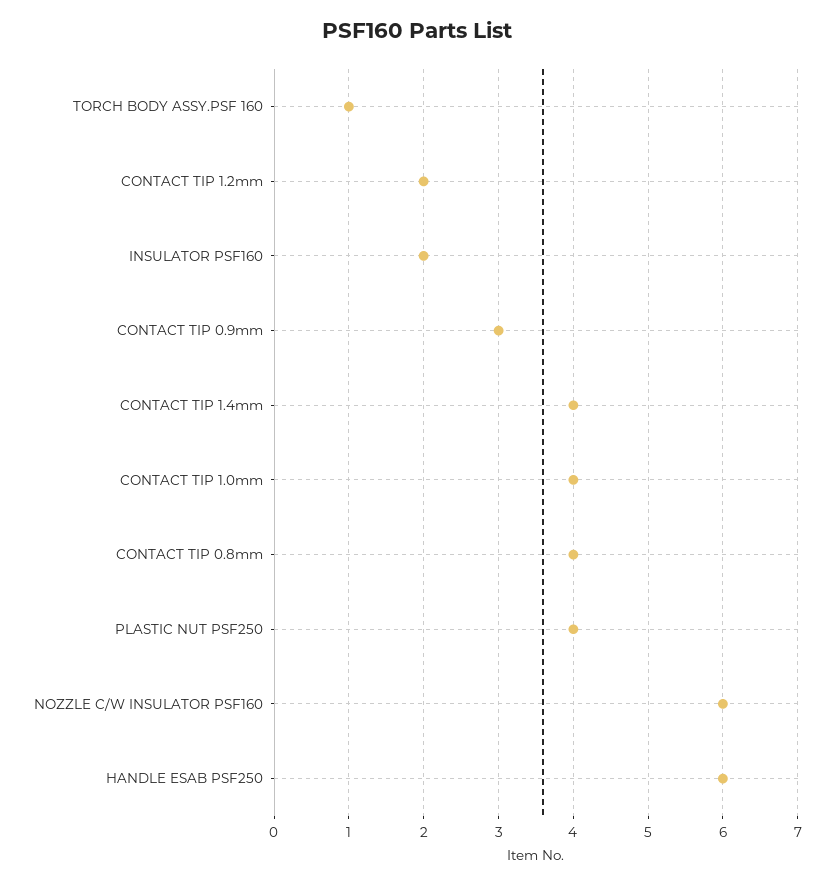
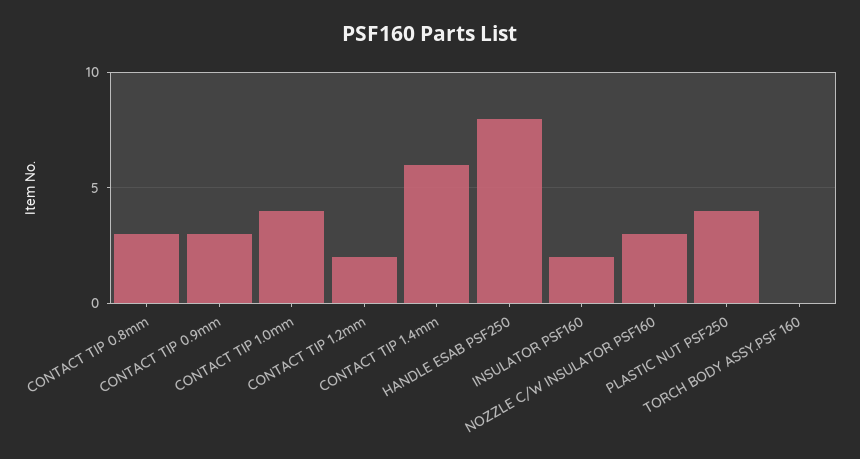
TORCH BODY ASSY.PSF 160: 1 -> 0
CONTACT TIP 1.4mm: 4 -> 6
CONTACT TIP 0.8mm: 4 -> 3
NOZZLE C/W INSULATOR PSF160: 6 -> 3
HANDLE ESAB PSF250: 6 -> 8

